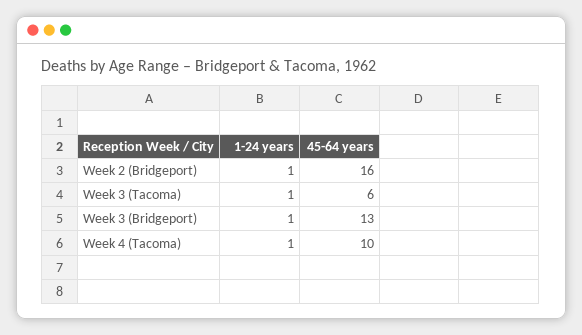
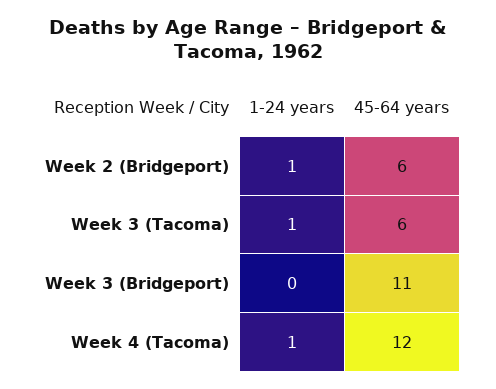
45-64 years, Week 2 (Bridgeport): 16 -> 6
1-24 years, Week 3 (Bridgeport): 1 -> 0
45-64 years, Week 3 (Bridgeport): 13 -> 11
45-64 years, Week 4 (Tacoma): 10 -> 12

